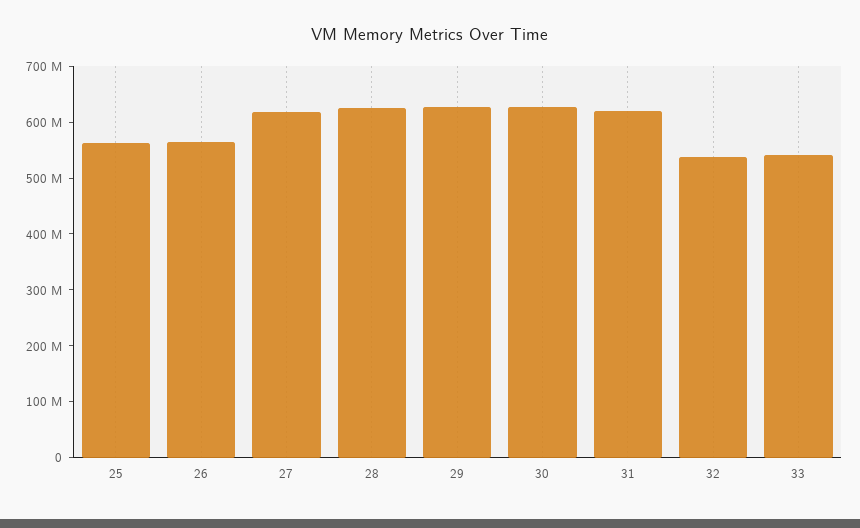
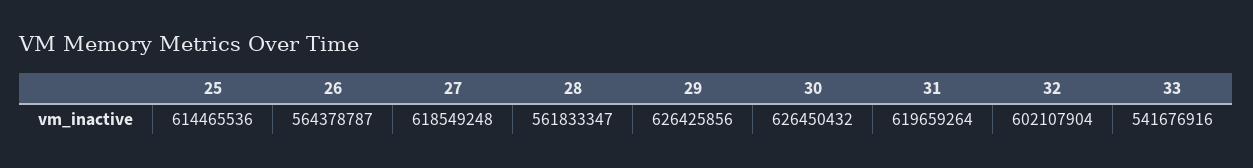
25: 560000000 -> 614465536
28: 620000000 -> 561833347
32: 540000000 -> 602107904

